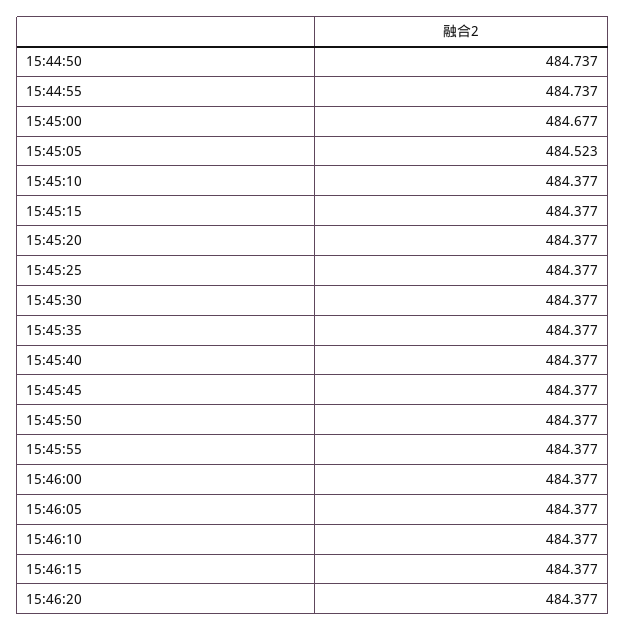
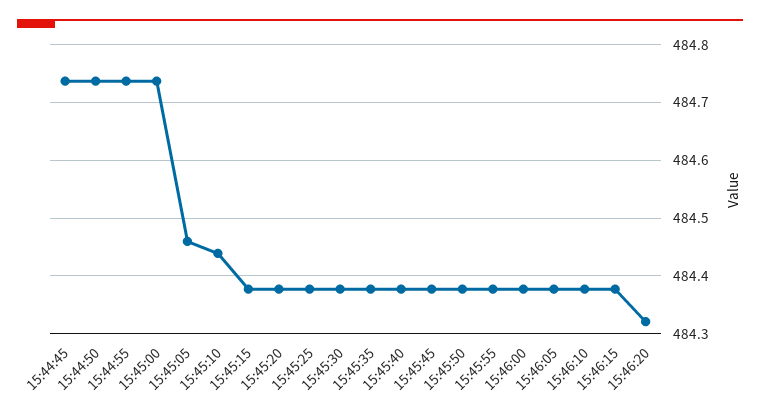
15:45:00: 484.677 -> 484.74
15:45:05: 484.523 -> 484.46
15:45:10: 484.377 -> 484.44
15:46:20: 484.377 -> 484.32
15:44:45: none -> 484.74

